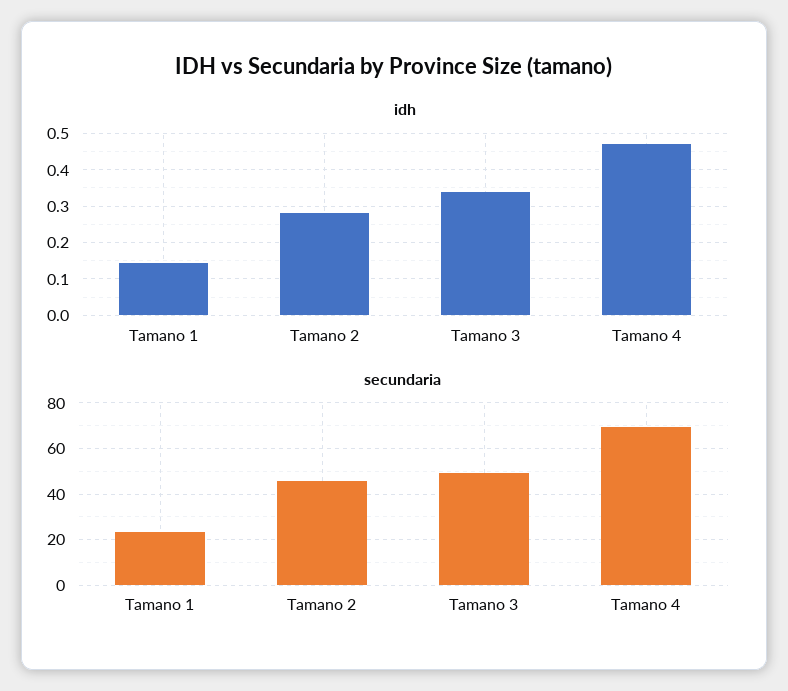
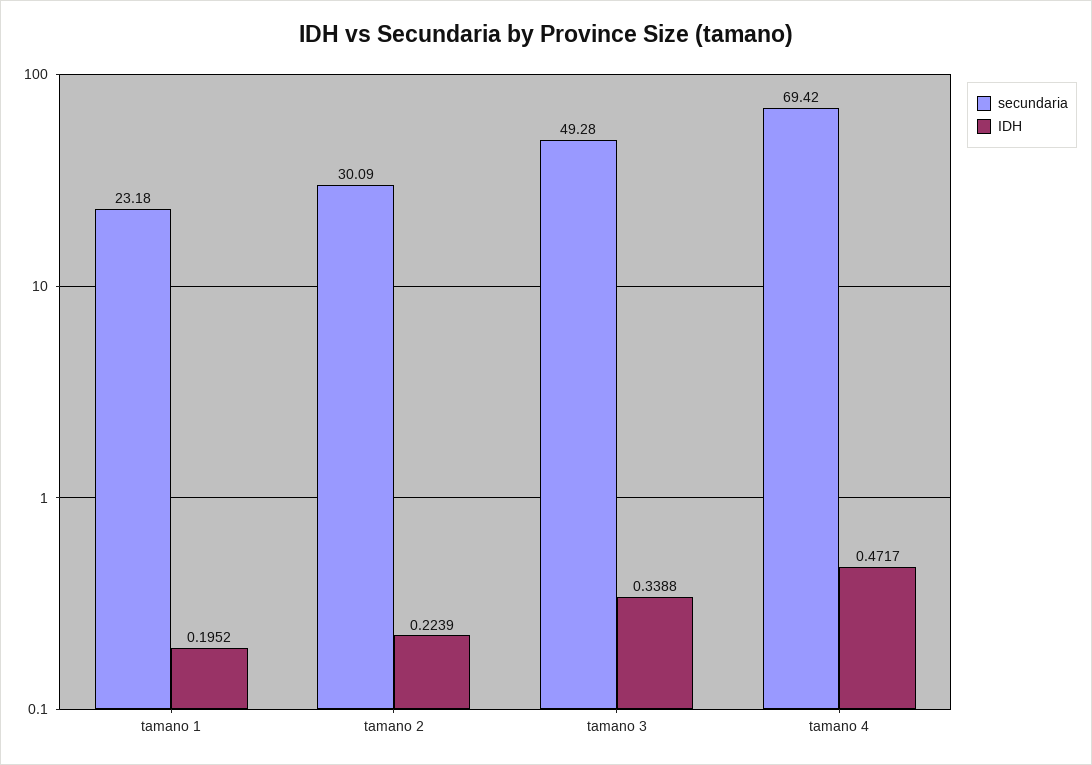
idh, Tamano 1: 0.14 -> 0.1952
idh, Tamano 2: 0.28 -> 0.2239
secundaria, Tamano 2: 45 -> 30.09

